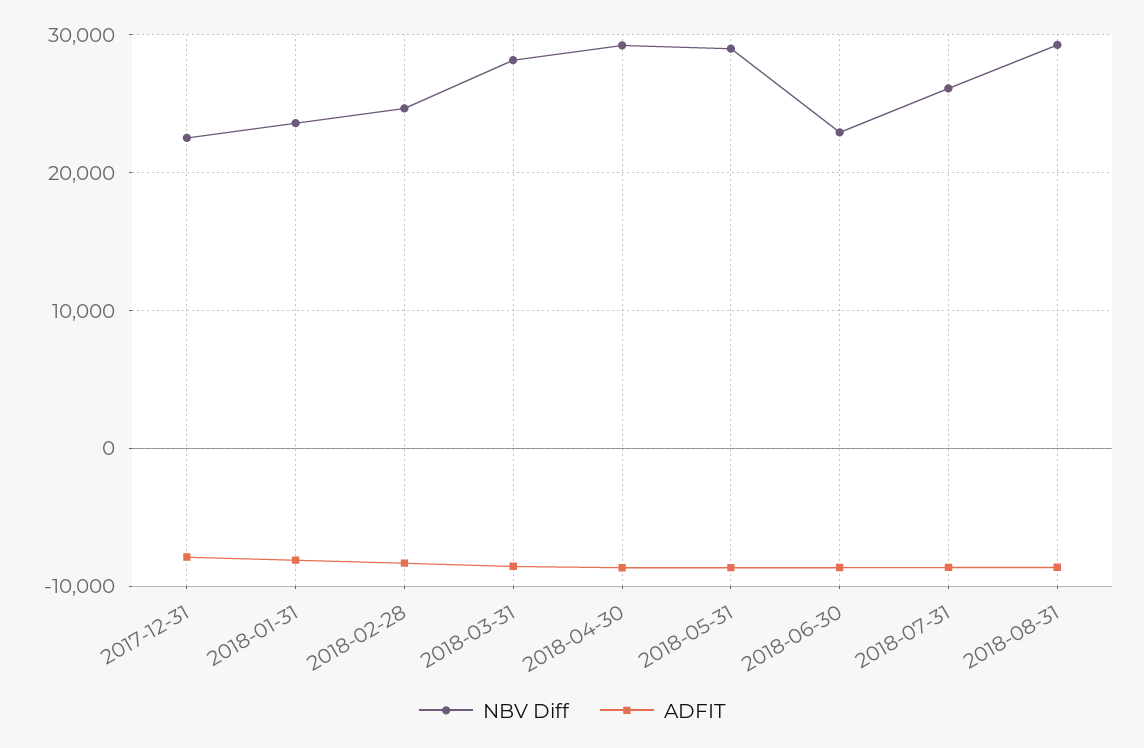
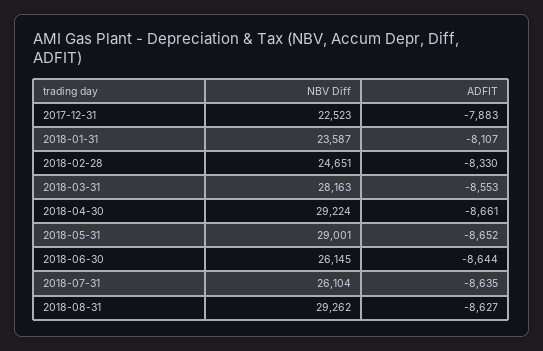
NBV Diff, 2018-06-30: 23000 -> 26145

